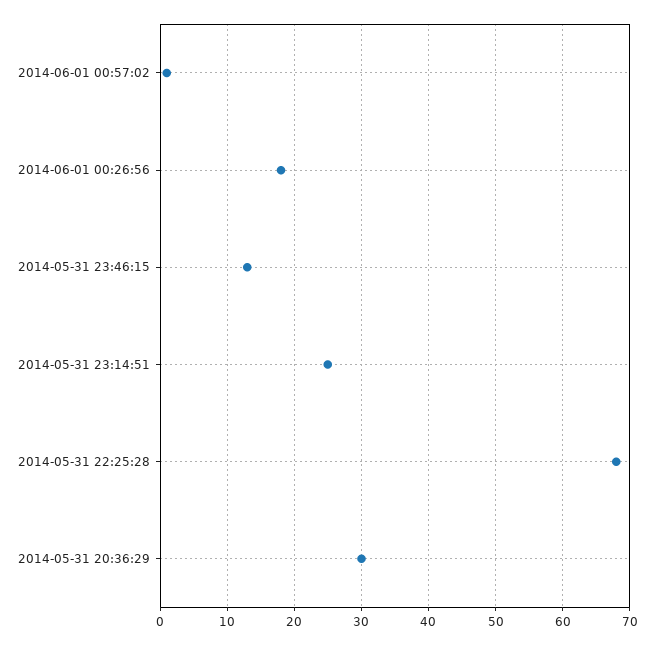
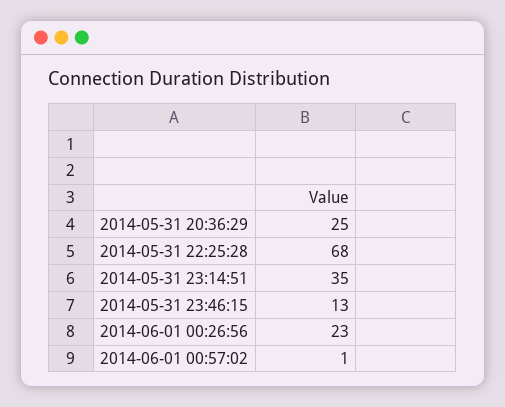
2014-06-01 00:26:56: 18 -> 23
2014-05-31 23:14:51: 25 -> 35
2014-05-31 20:36:29: 30 -> 25

